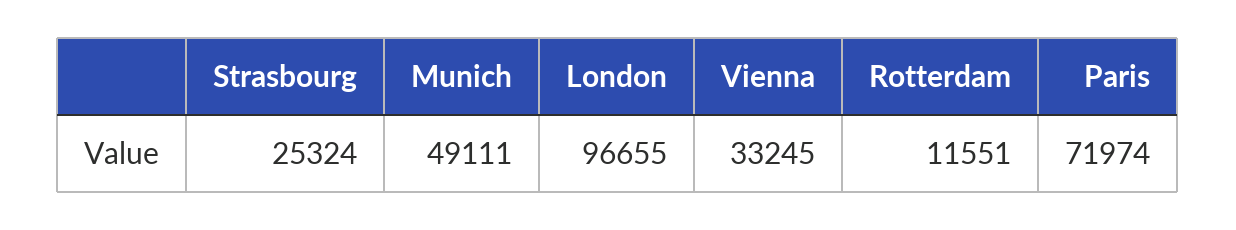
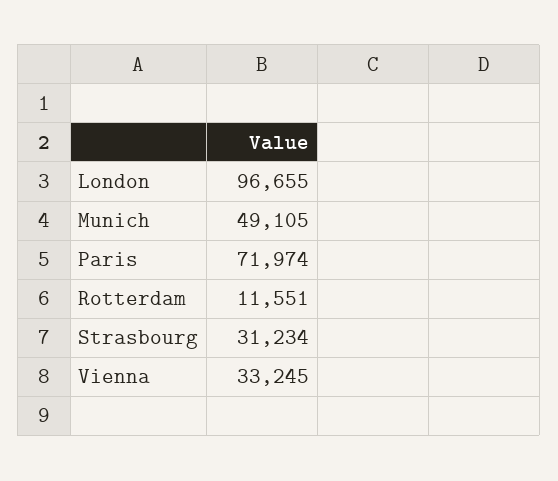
Strasbourg: 25324 -> 31234
Munich: 49111 -> 49105

